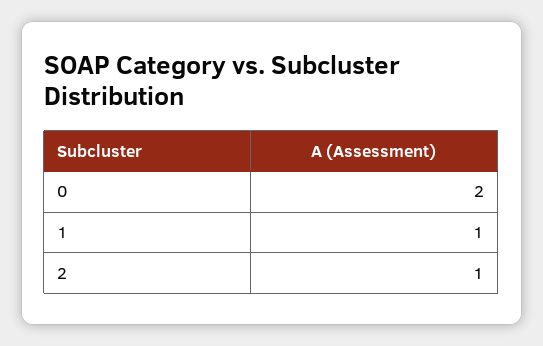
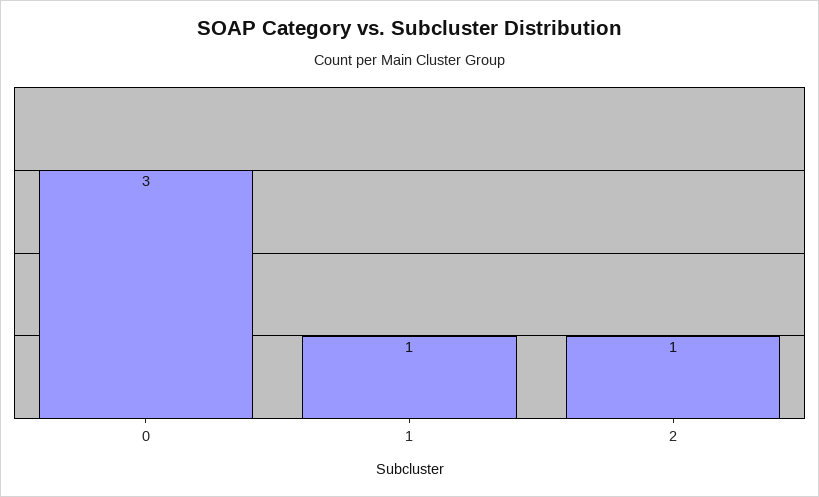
0: 2 -> 3

